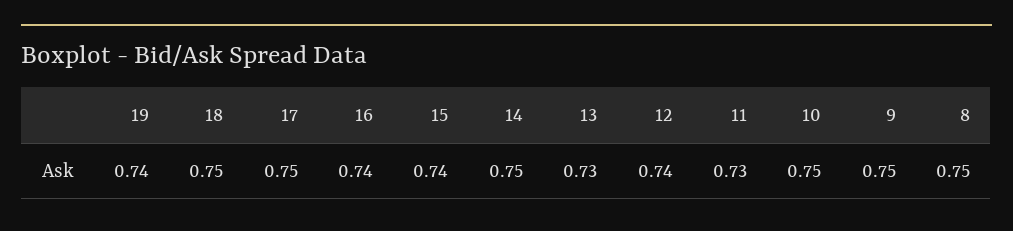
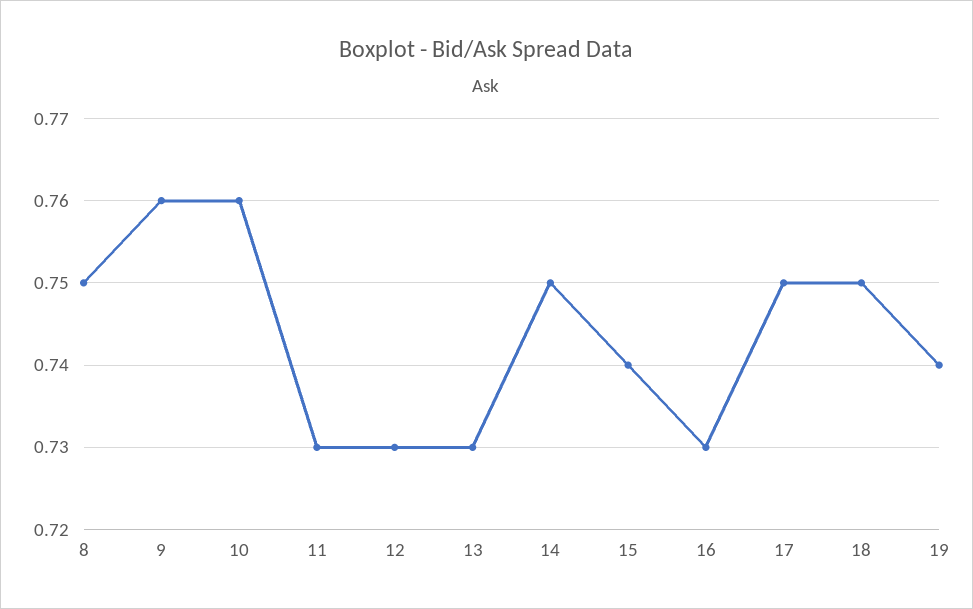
16: 0.74 -> 0.73
12: 0.74 -> 0.73
10: 0.75 -> 0.76
9: 0.75 -> 0.76

